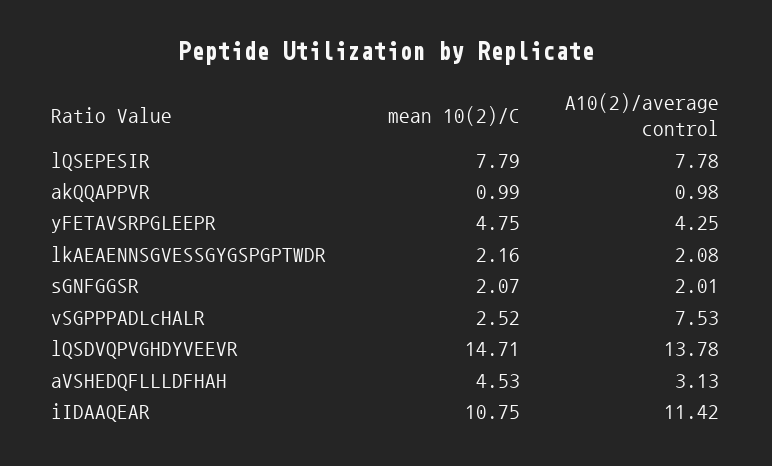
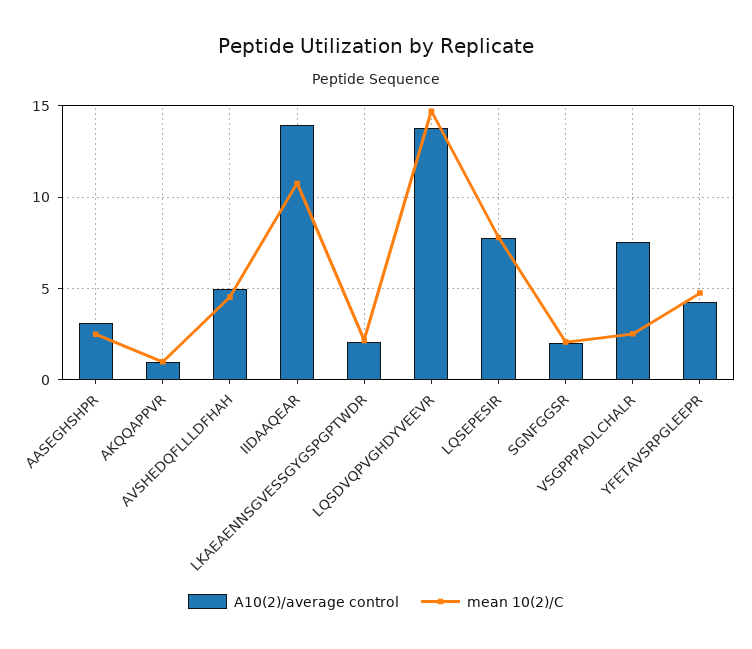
A10(2)/average control, aVSHEDQFLLLDFHAH: 3.13 -> 5
A10(2)/average control, iIDAAQEAR: 11.42 -> 14
A10(2)/average control, AASEGHSHPR: none -> 3
mean 10(2)/C, AASEGHSHPR: none -> 2.5

